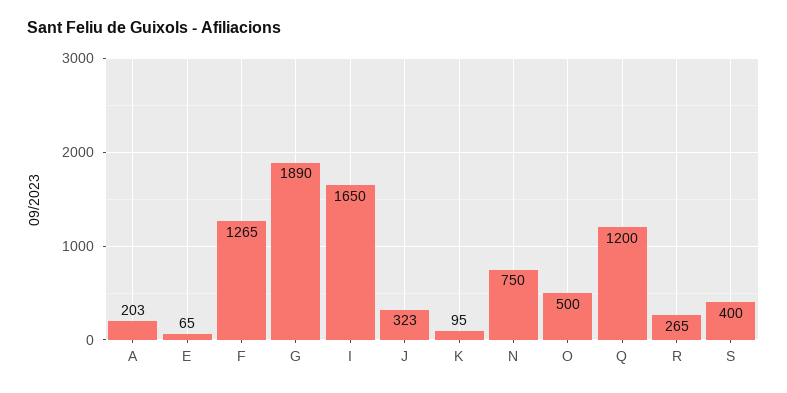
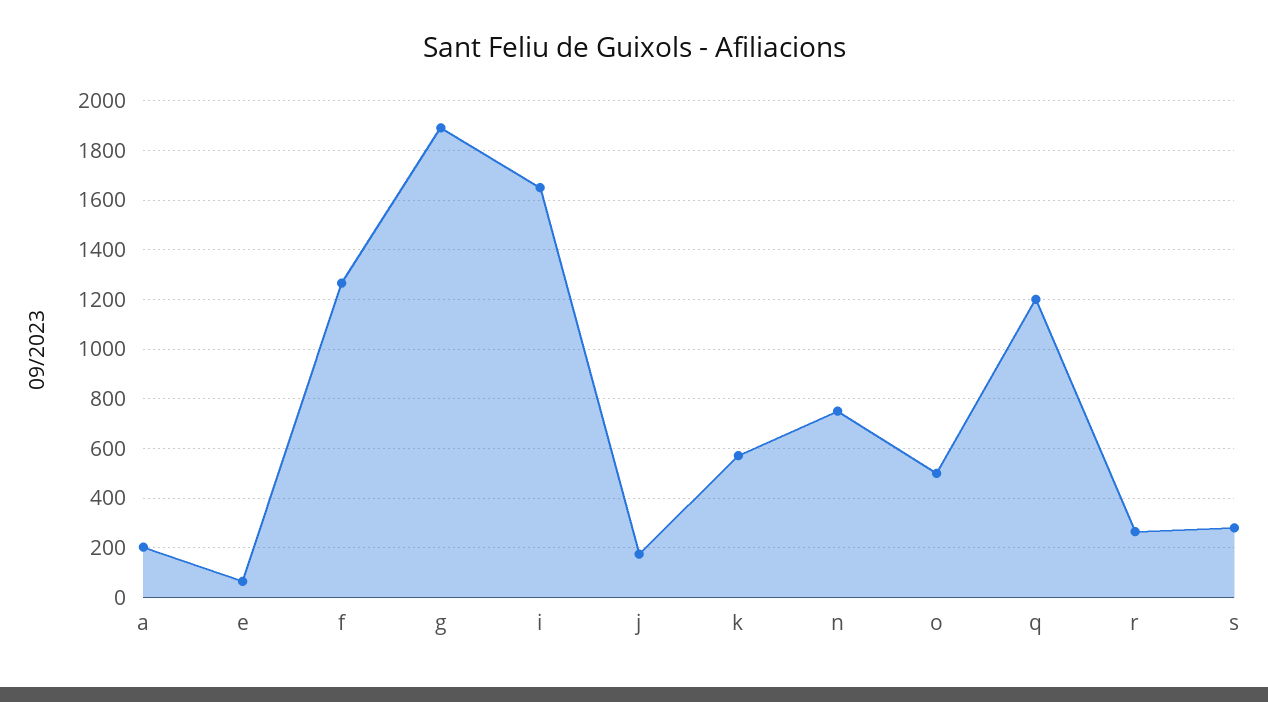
J: 323 -> 175
K: 95 -> 575
S: 400 -> 275

